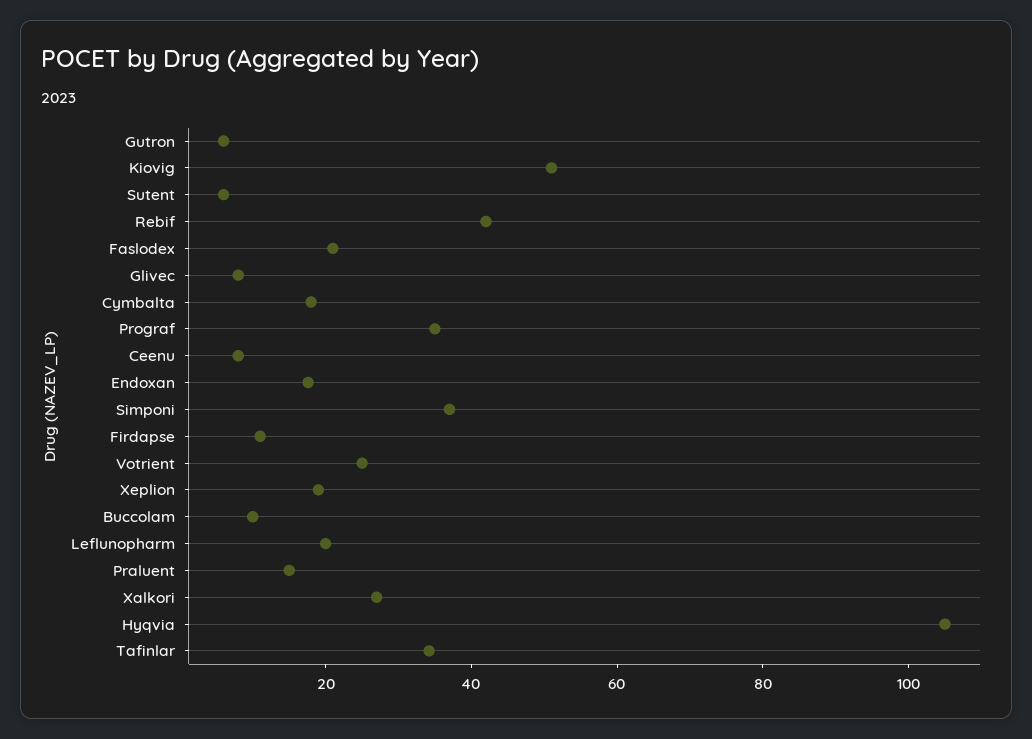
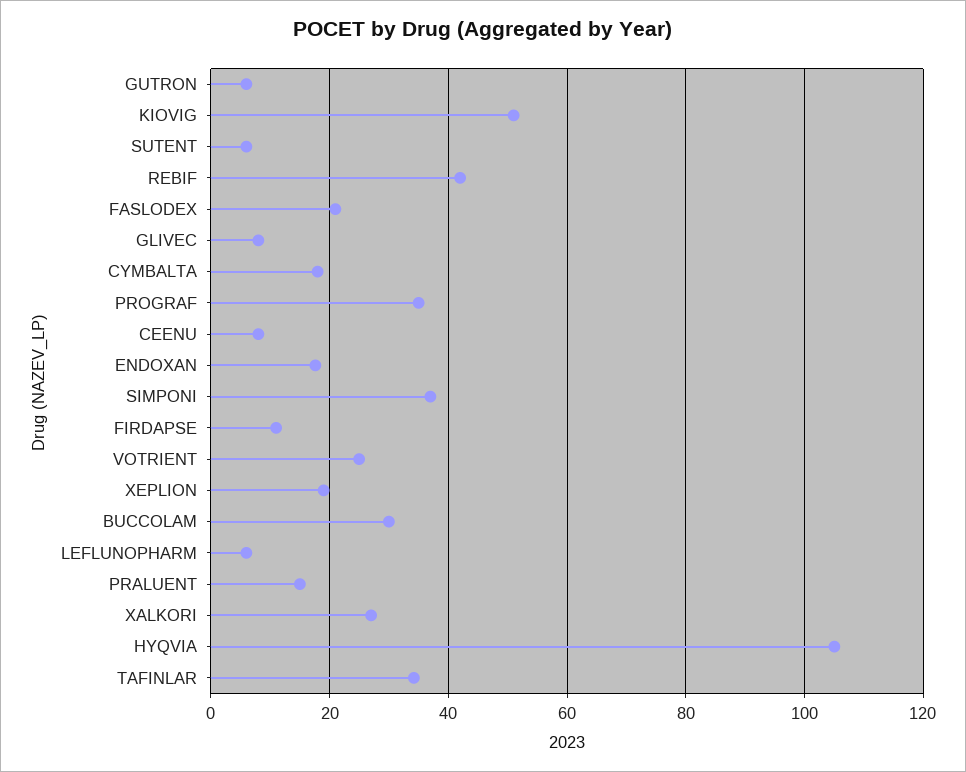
Buccolam: 10 -> 30
Leflunopharm: 20 -> 6

